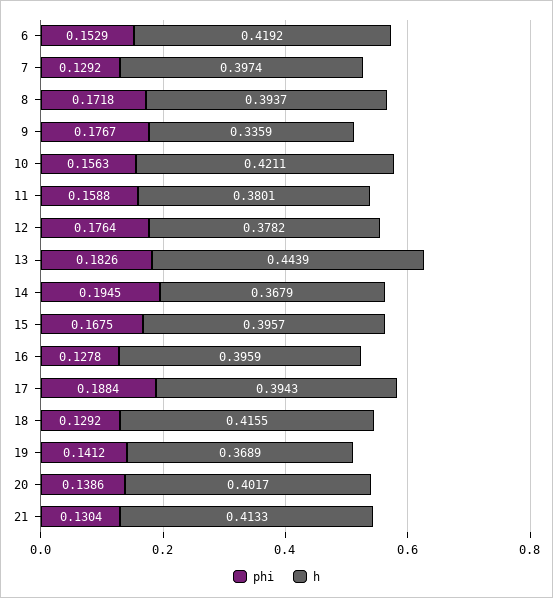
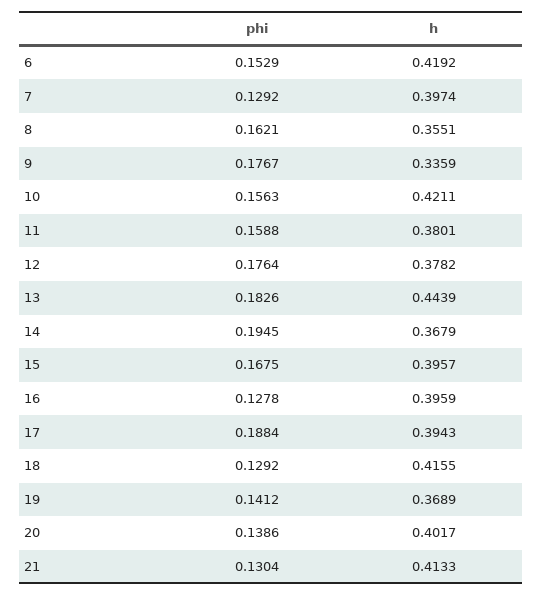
phi, 8: 0.1718 -> 0.1621
h, 8: 0.3937 -> 0.3551

